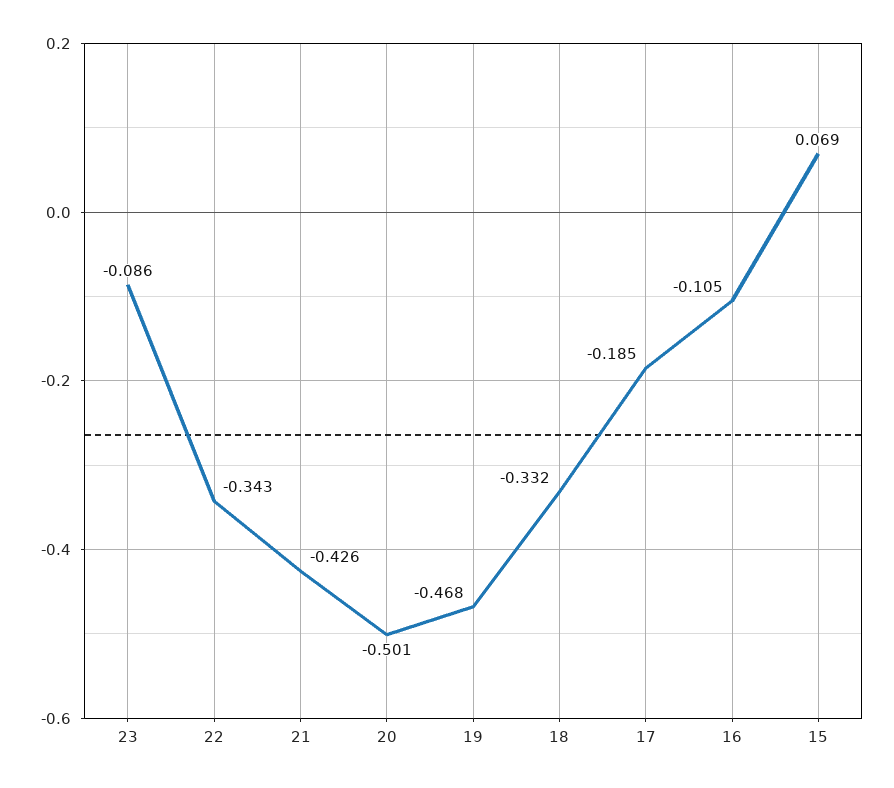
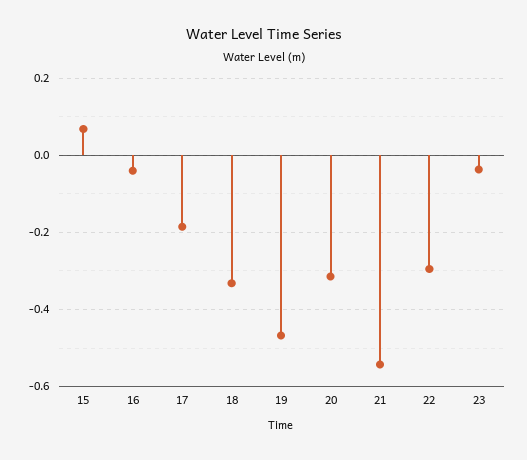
23: -0.086 -> -0.04
22: -0.343 -> -0.3
21: -0.426 -> -0.54
20: -0.501 -> -0.32
16: -0.105 -> -0.04

